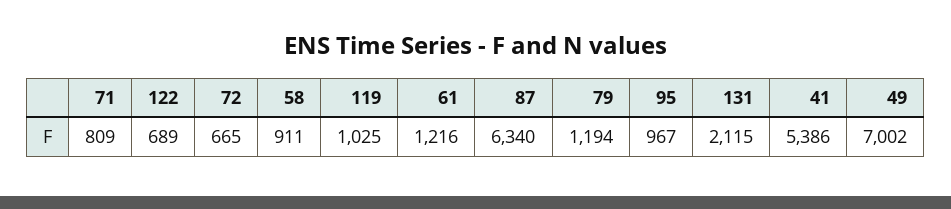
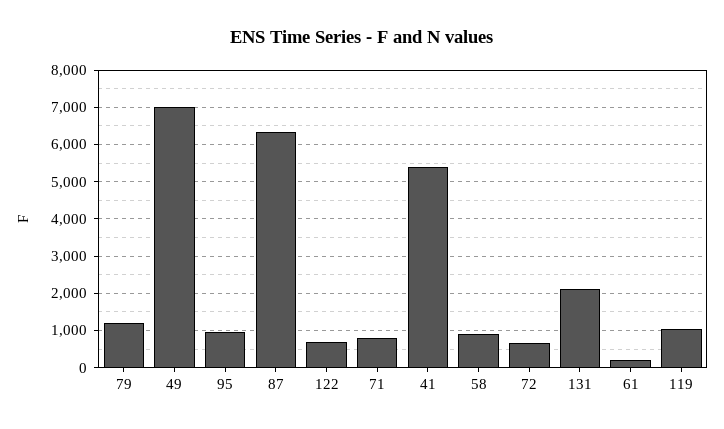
61: 1216 -> 200

